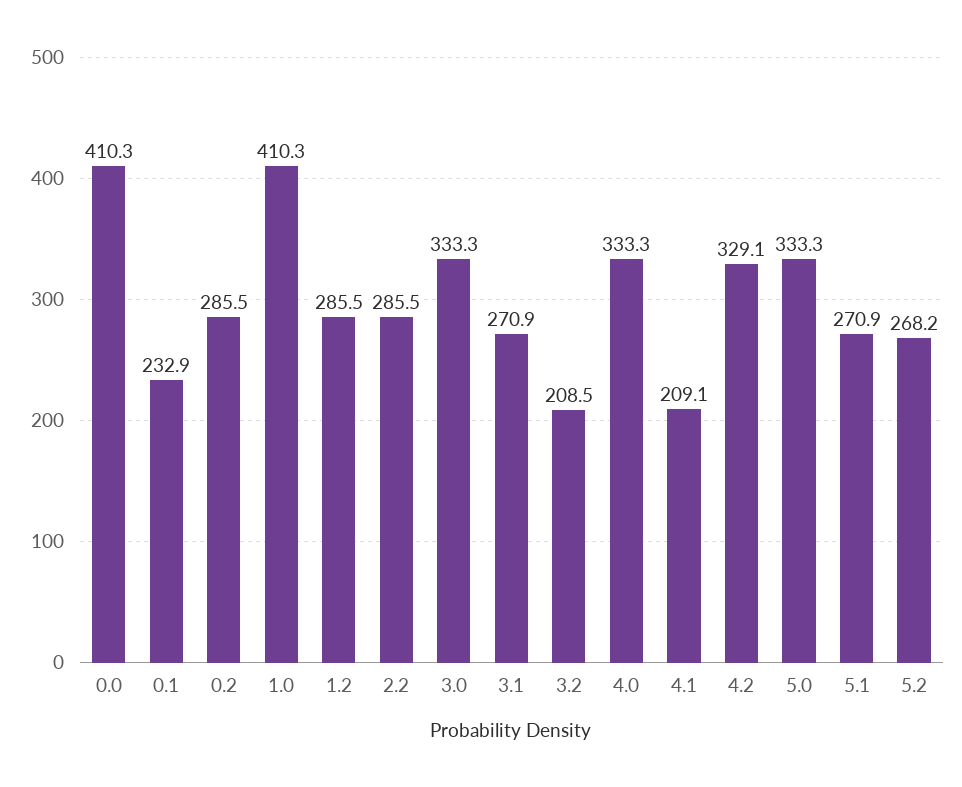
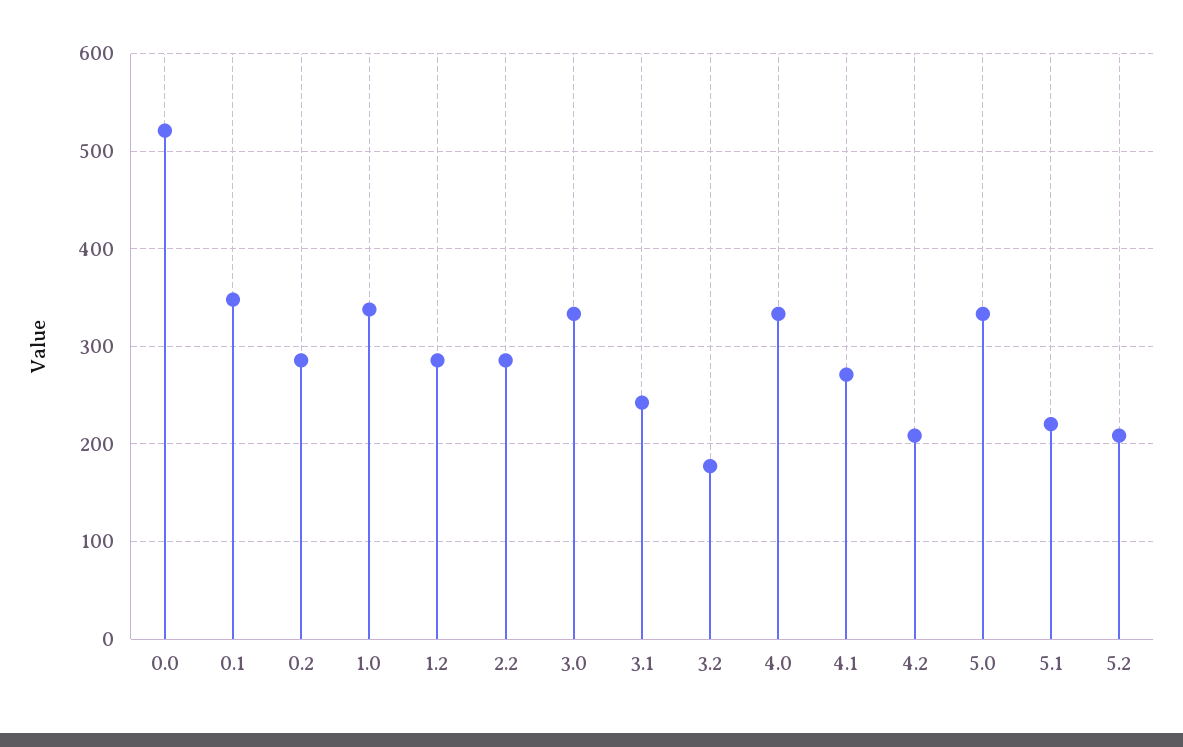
0.0: 410.3 -> 520
0.1: 232.9 -> 350
1.0: 410.3 -> 340
3.1: 270.9 -> 240
3.2: 208.5 -> 180
4.1: 209.1 -> 270
4.2: 329.1 -> 210
5.1: 270.9 -> 220
5.2: 268.2 -> 210

